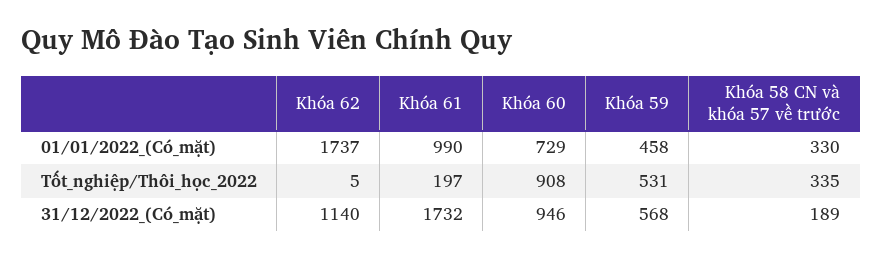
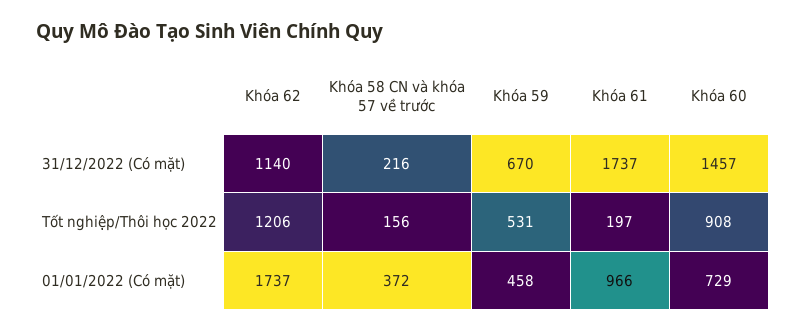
Khóa 61, 01/01/2022_(Có_mặt): 990 -> 966
Khóa 58 CN và khóa 57 về trước, 01/01/2022_(Có_mặt): 330 -> 372
Khóa 62, Tốt_nghiệp/Thôi_học_2022: 5 -> 1206
Khóa 58 CN và khóa 57 về trước, Tốt_nghiệp/Thôi_học_2022: 335 -> 156
Khóa 61, 31/12/2022_(Có_mặt): 1732 -> 1737
Khóa 60, 31/12/2022_(Có_mặt): 946 -> 1457
Khóa 59, 31/12/2022_(Có_mặt): 568 -> 670
Khóa 58 CN và khóa 57 về trước, 31/12/2022_(Có_mặt): 189 -> 216

